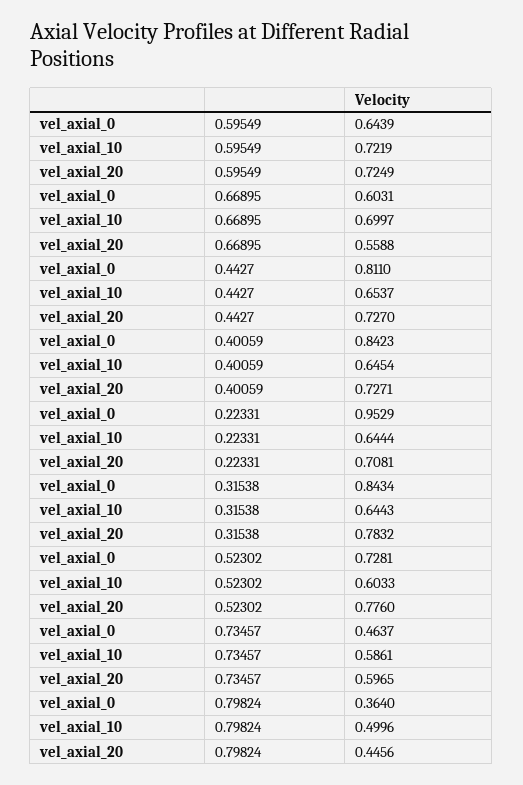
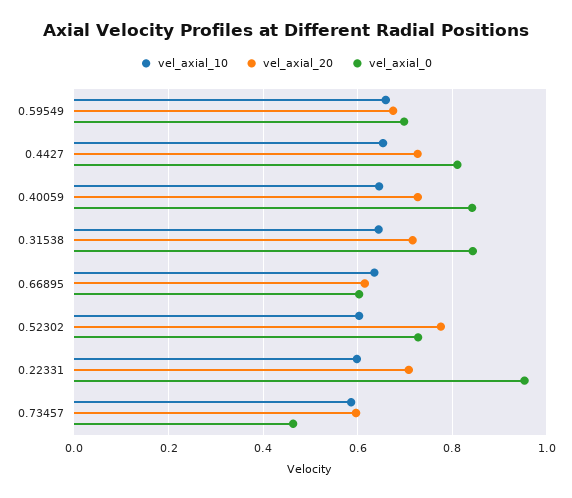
vel_axial_0, 0.59549: 0.6439 -> 0.7
vel_axial_10, 0.59549: 0.7219 -> 0.66
vel_axial_20, 0.59549: 0.7249 -> 0.68
vel_axial_10, 0.66895: 0.6997 -> 0.64
vel_axial_20, 0.66895: 0.5588 -> 0.62
vel_axial_10, 0.22331: 0.6444 -> 0.6
vel_axial_20, 0.31538: 0.7832 -> 0.72
vel_axial_0, 0.79824: 0.364 -> none
vel_axial_10, 0.79824: 0.4996 -> none
vel_axial_20, 0.79824: 0.4456 -> none

